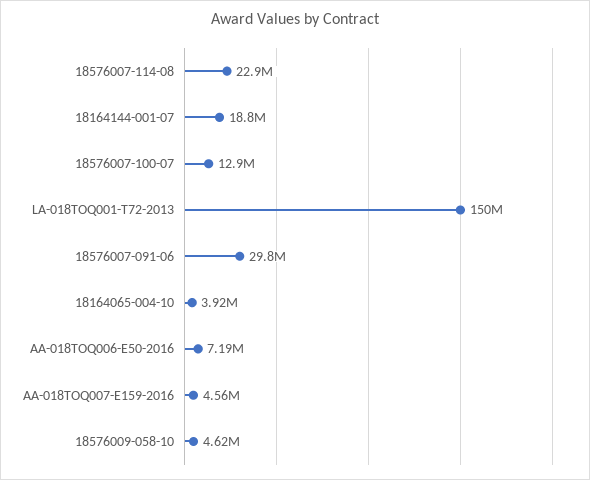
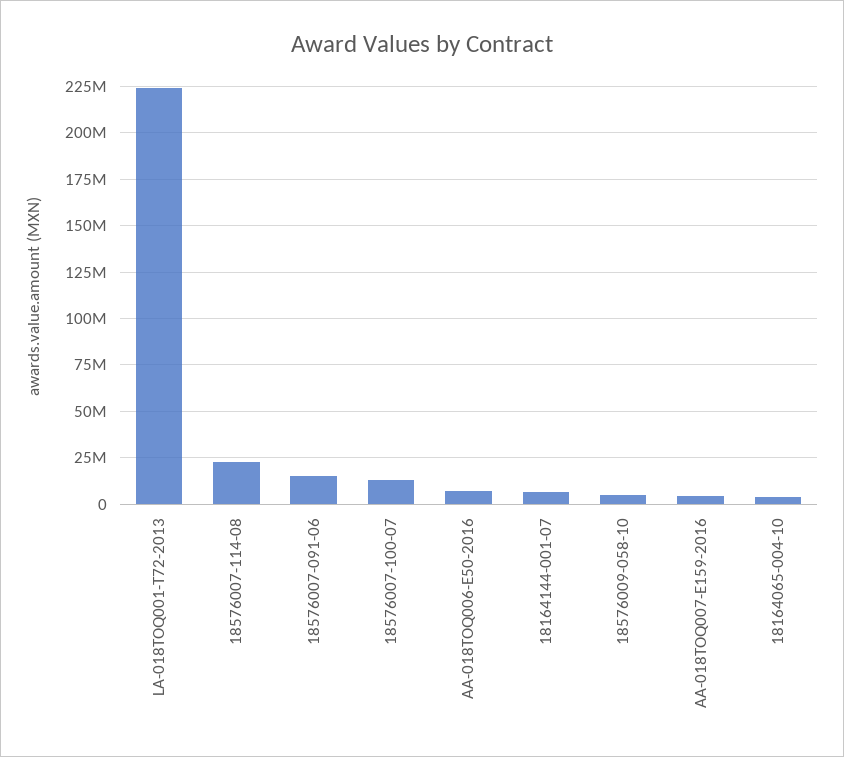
18164144-001-07: 18800000 -> 5000000
LA-018TOQ001-T72-2013: 150000000 -> 225000000
18576007-091-06: 29800000 -> 15000000

